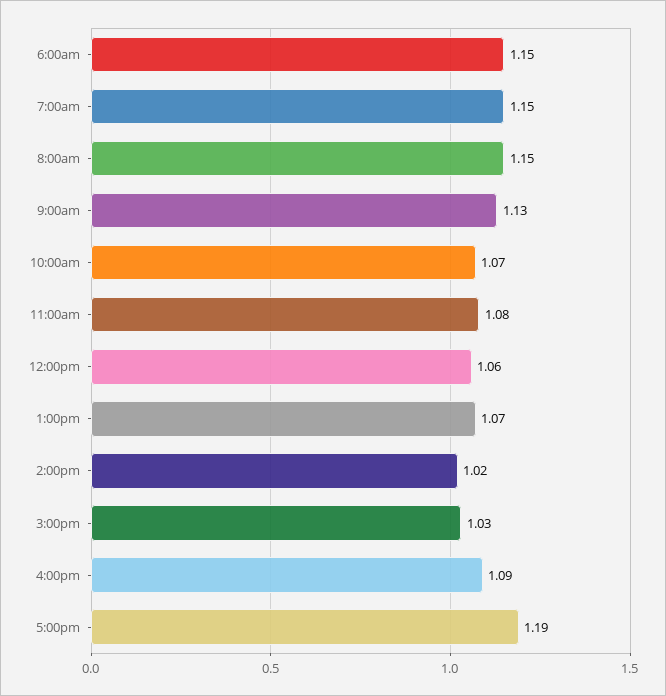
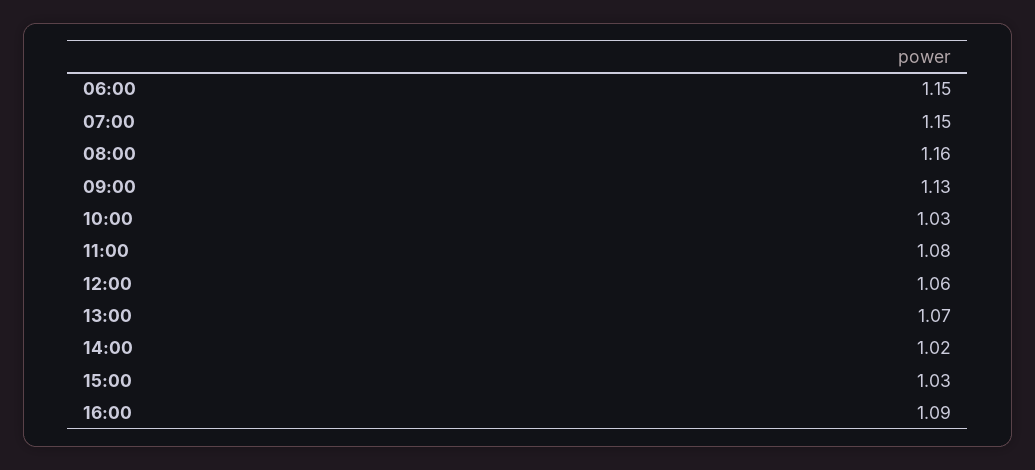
8:00am: 1.15 -> 1.16
10:00am: 1.07 -> 1.03
5:00pm: 1.19 -> none

